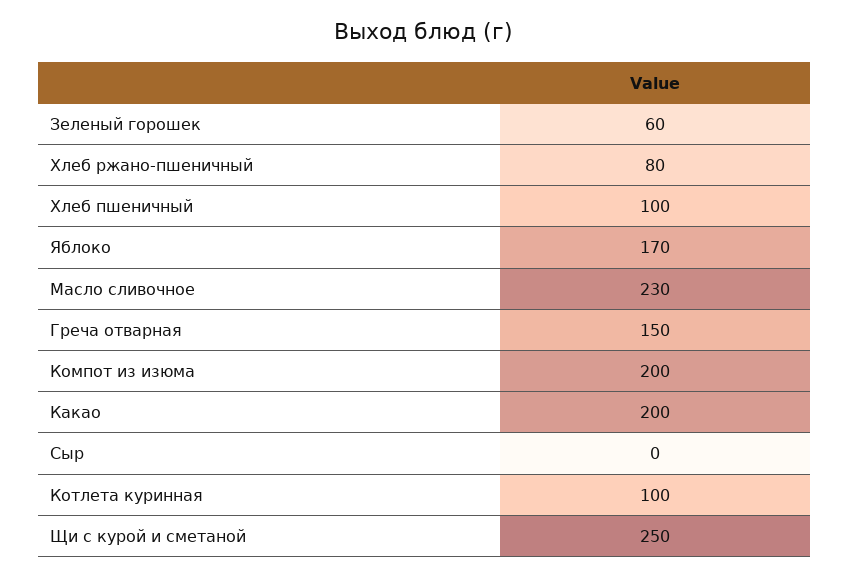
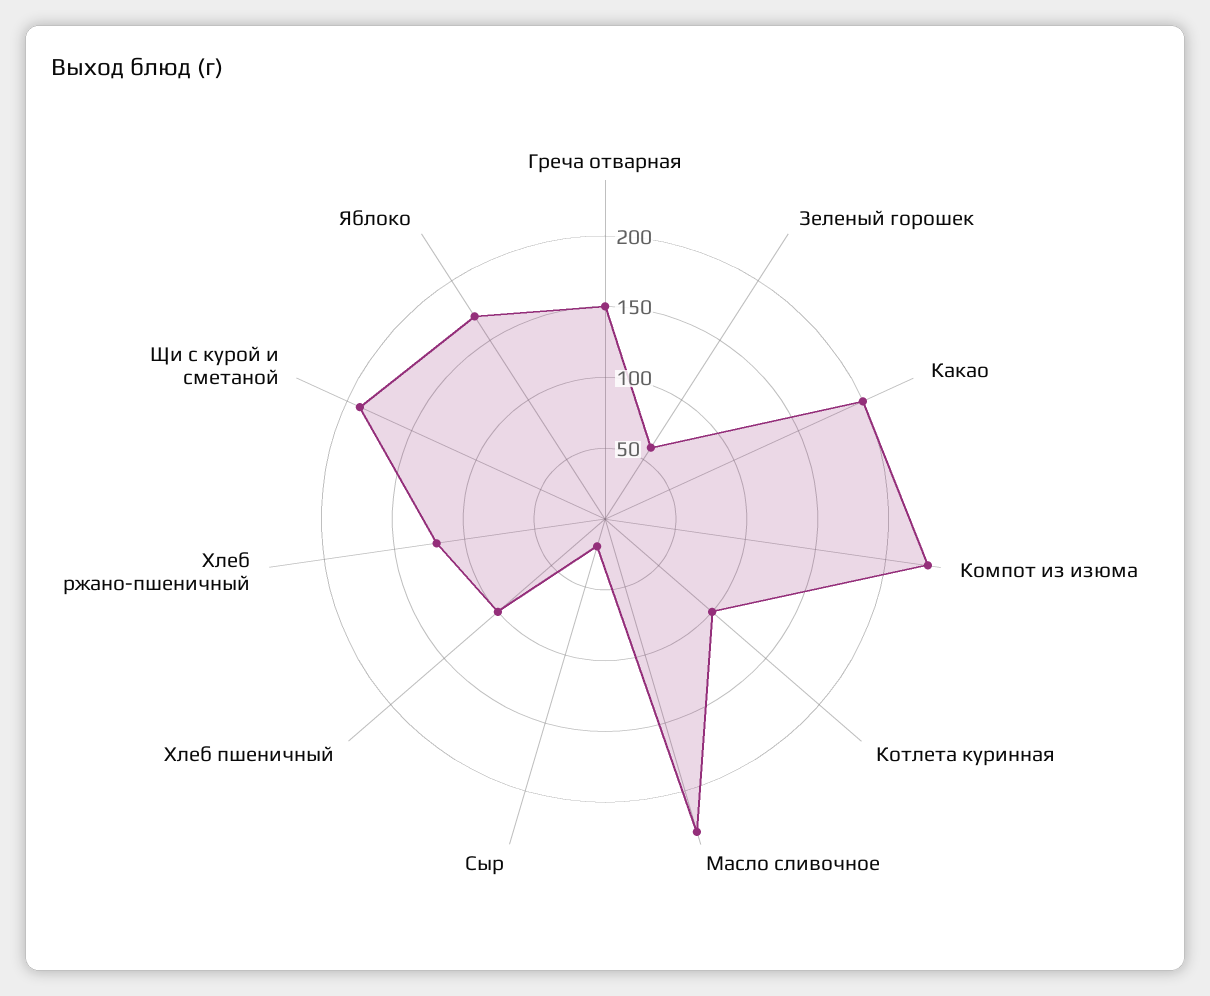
Хлеб ржано-пшеничный: 80 -> 120
Компот из изюма: 200 -> 230
Сыр: 0 -> 20
Щи с курой и сметаной: 250 -> 190

